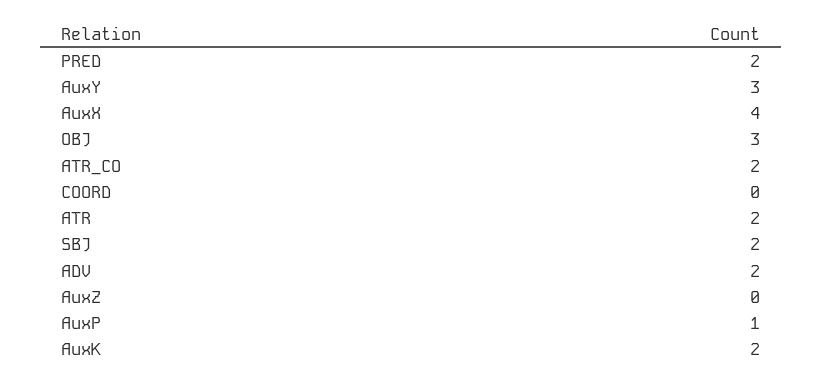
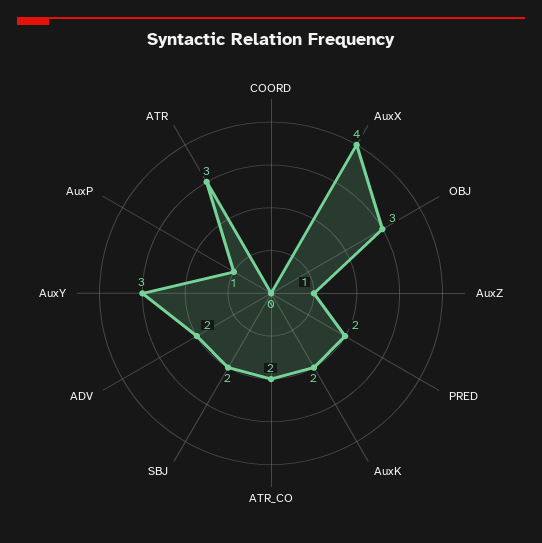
ATR: 2 -> 3
AuxZ: 0 -> 1

